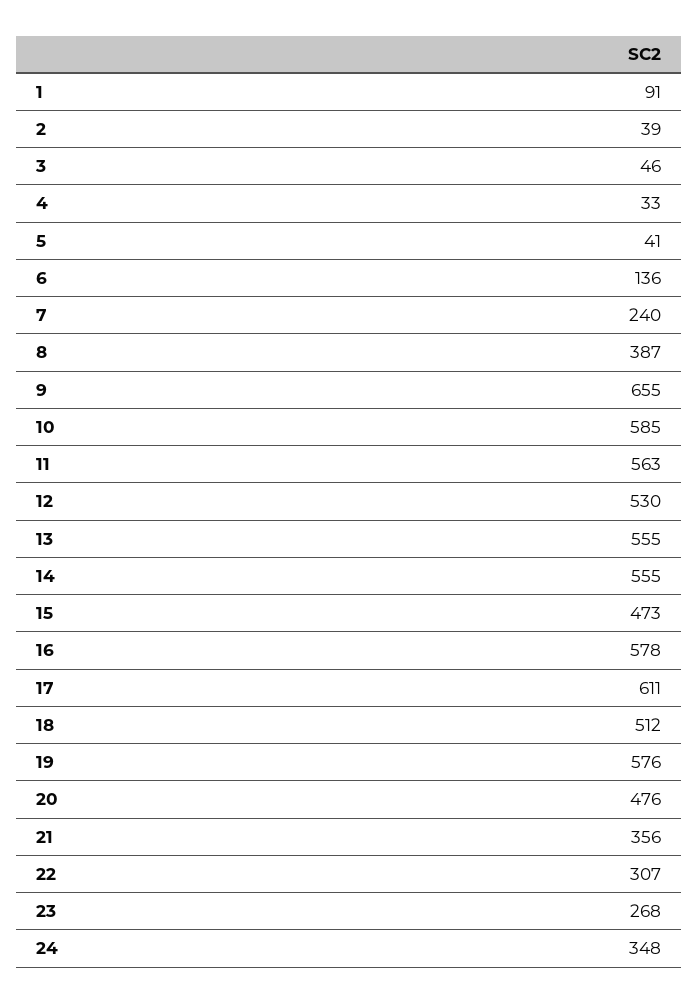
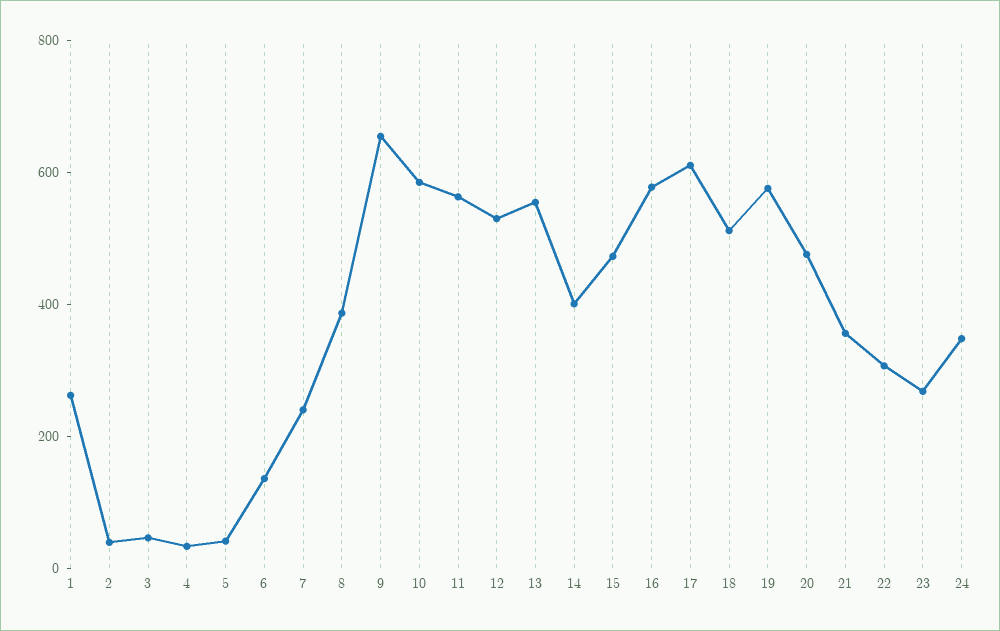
1: 91 -> 250
14: 555 -> 400

